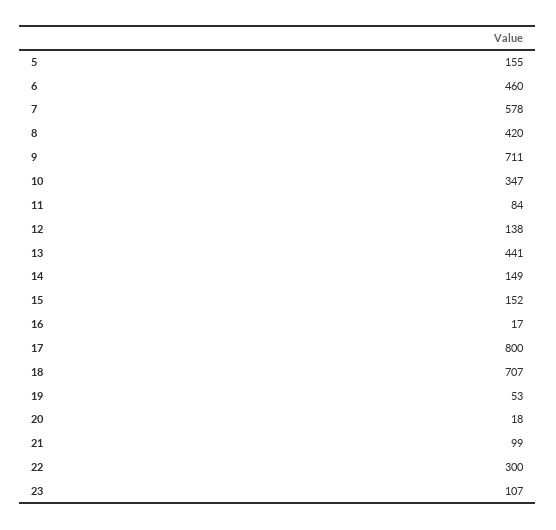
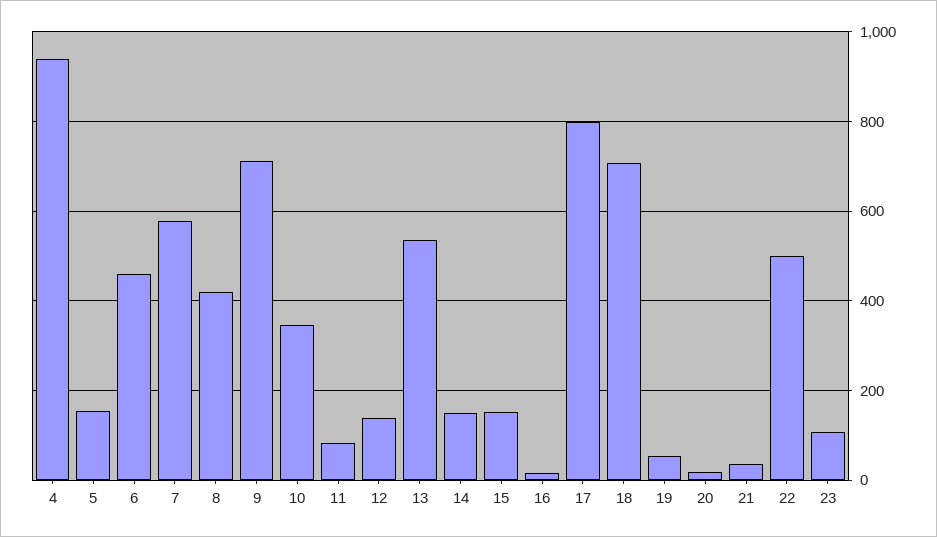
13: 441 -> 540
21: 99 -> 40
22: 300 -> 500
4: none -> 940

